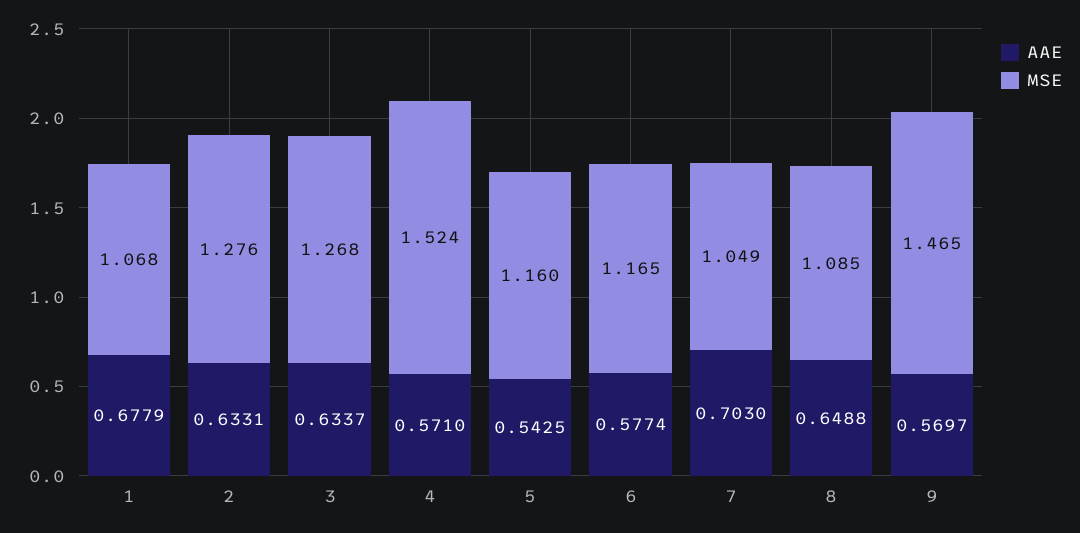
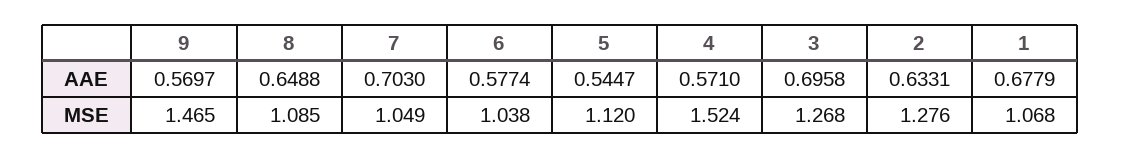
AAE, 3: 0.6337 -> 0.6958
AAE, 5: 0.5425 -> 0.5447
MSE, 5: 1.16 -> 1.12
MSE, 6: 1.165 -> 1.038

